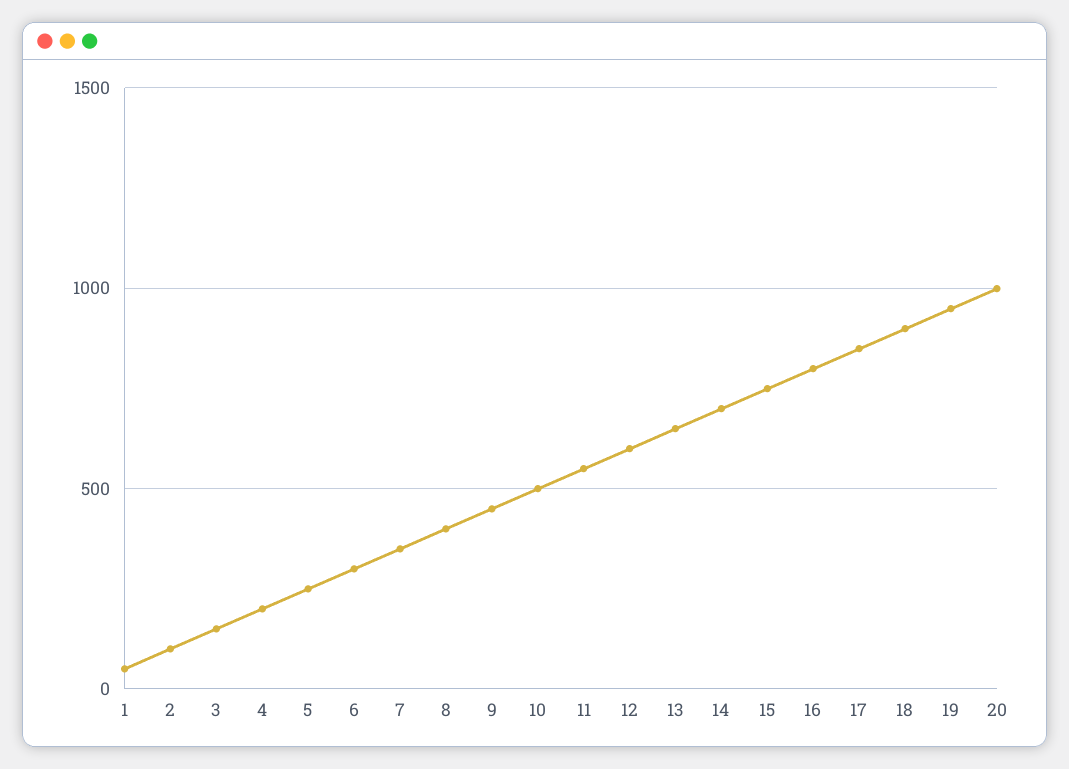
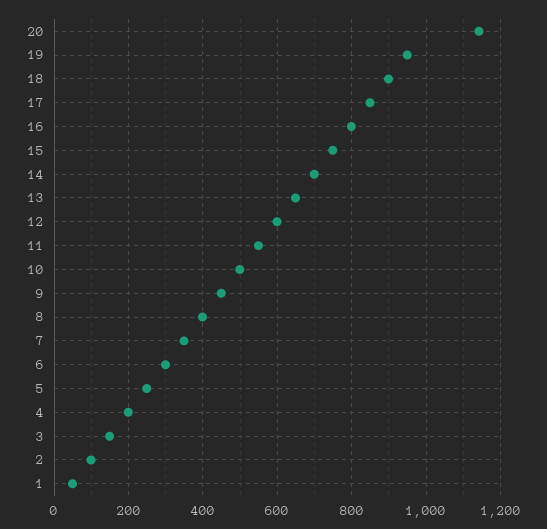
20: 1000 -> 1140

